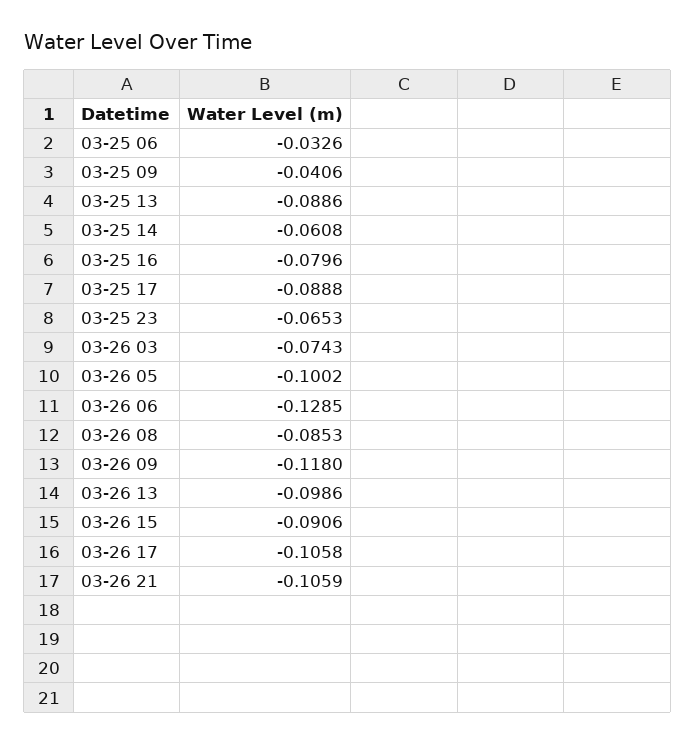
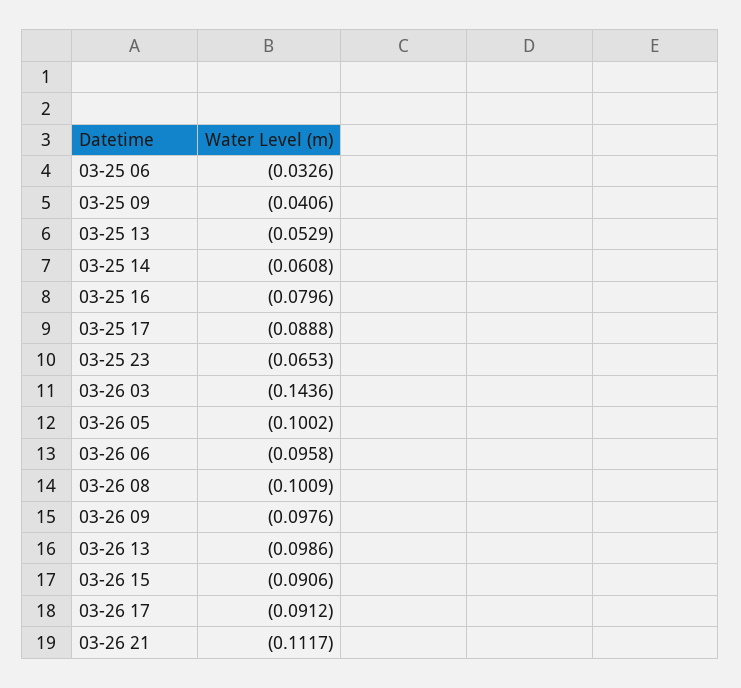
03-25 13: -0.0886 -> -0.0529
03-26 03: -0.0743 -> -0.1436
03-26 06: -0.1285 -> -0.0958
03-26 08: -0.0853 -> -0.1009
03-26 09: -0.118 -> -0.0976
03-26 17: -0.1058 -> -0.0912
03-26 21: -0.1059 -> -0.1117

